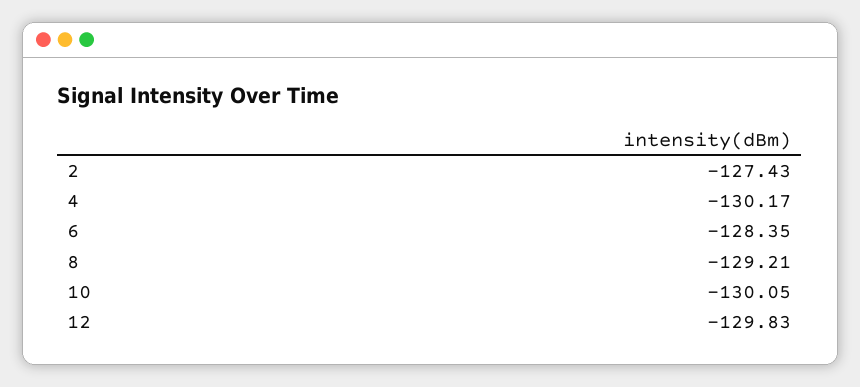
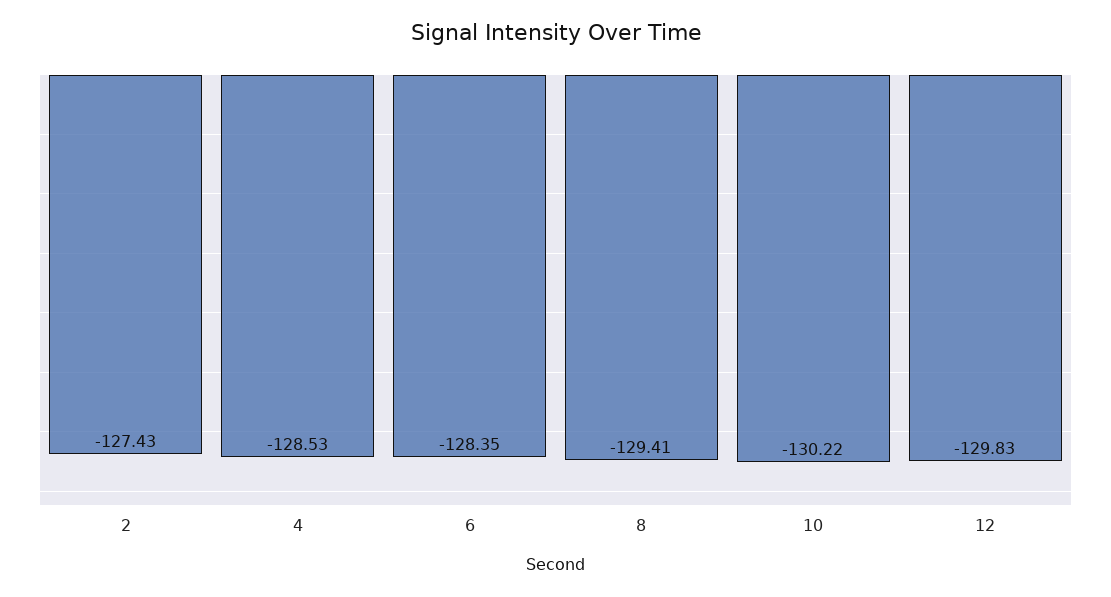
4: -130.17 -> -128.53
8: -129.21 -> -129.41
10: -130.05 -> -130.22

